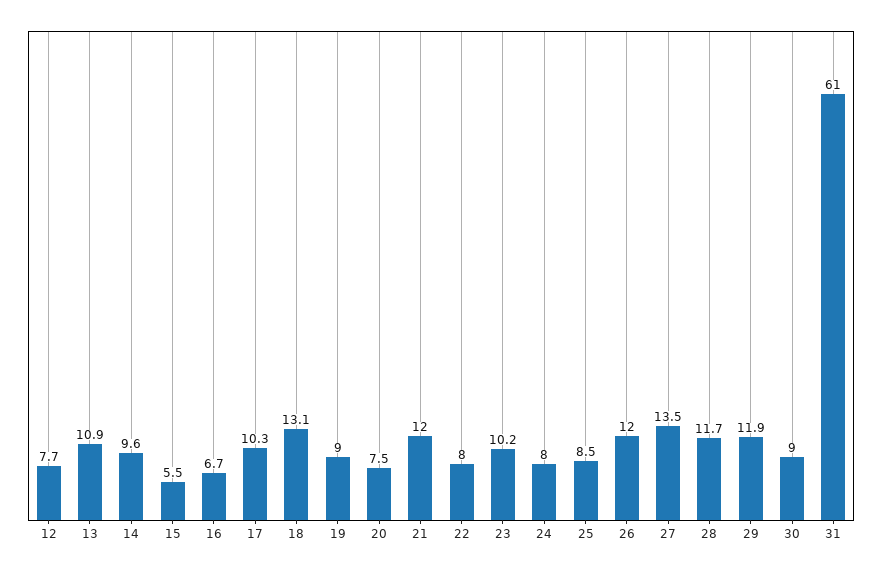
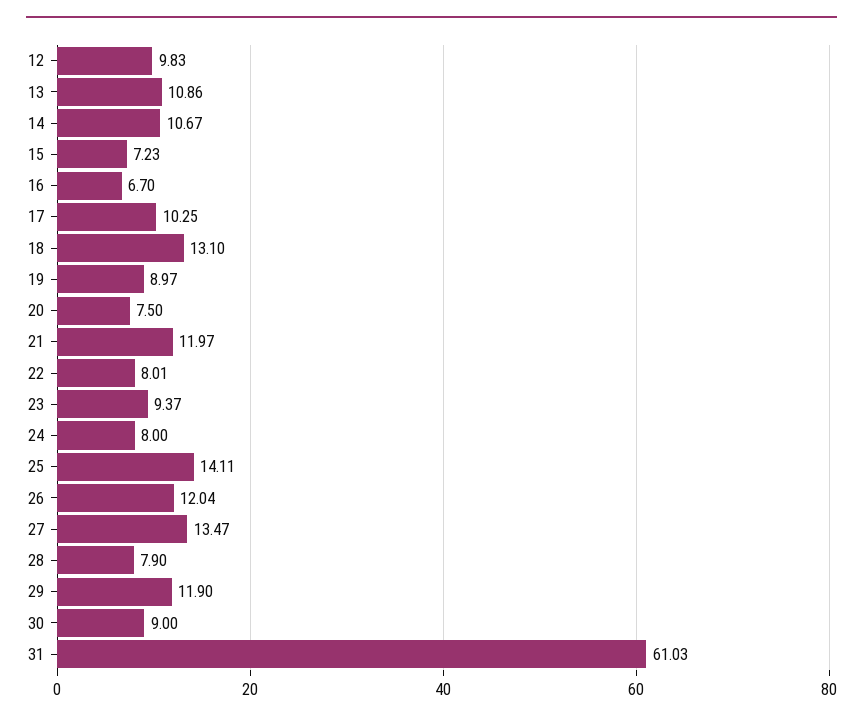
12: 7.7 -> 9.83
14: 9.6 -> 10.67
15: 5.5 -> 7.23
23: 10.2 -> 9.37
25: 8.5 -> 14.11
28: 11.7 -> 7.9

